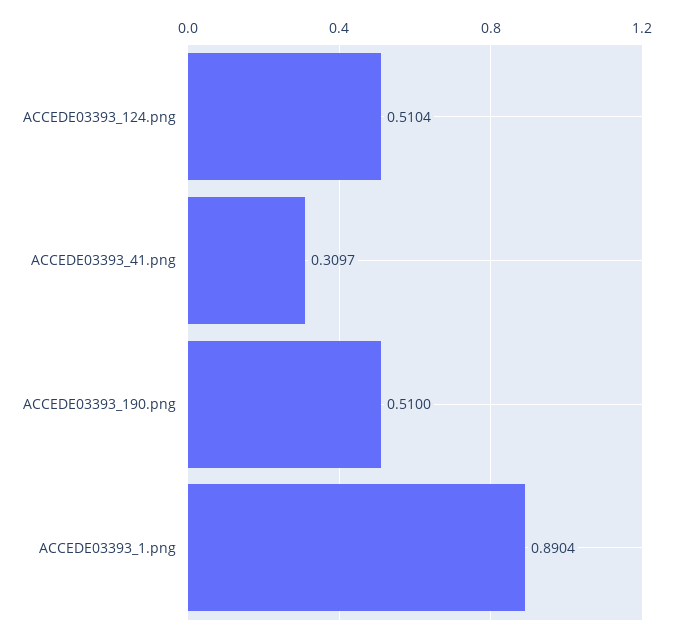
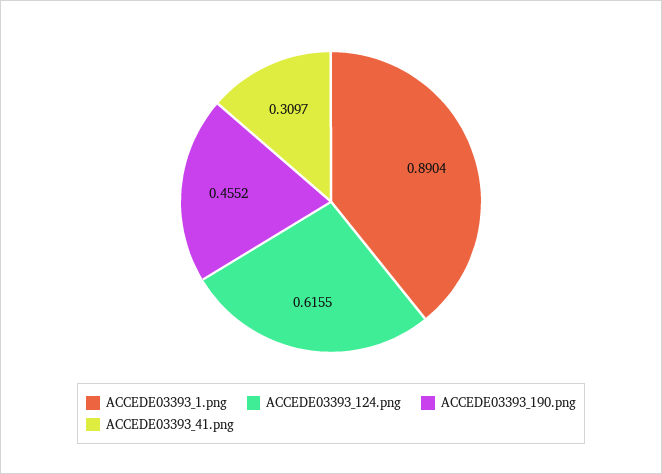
ACCEDE03393_124.png: 0.5104 -> 0.6155
ACCEDE03393_190.png: 0.51 -> 0.4552

